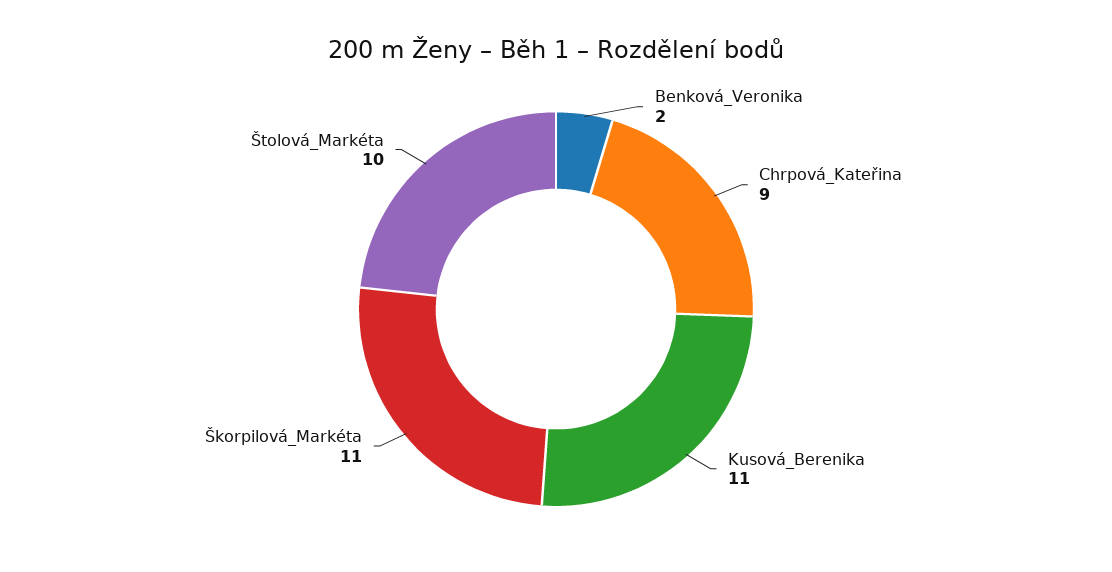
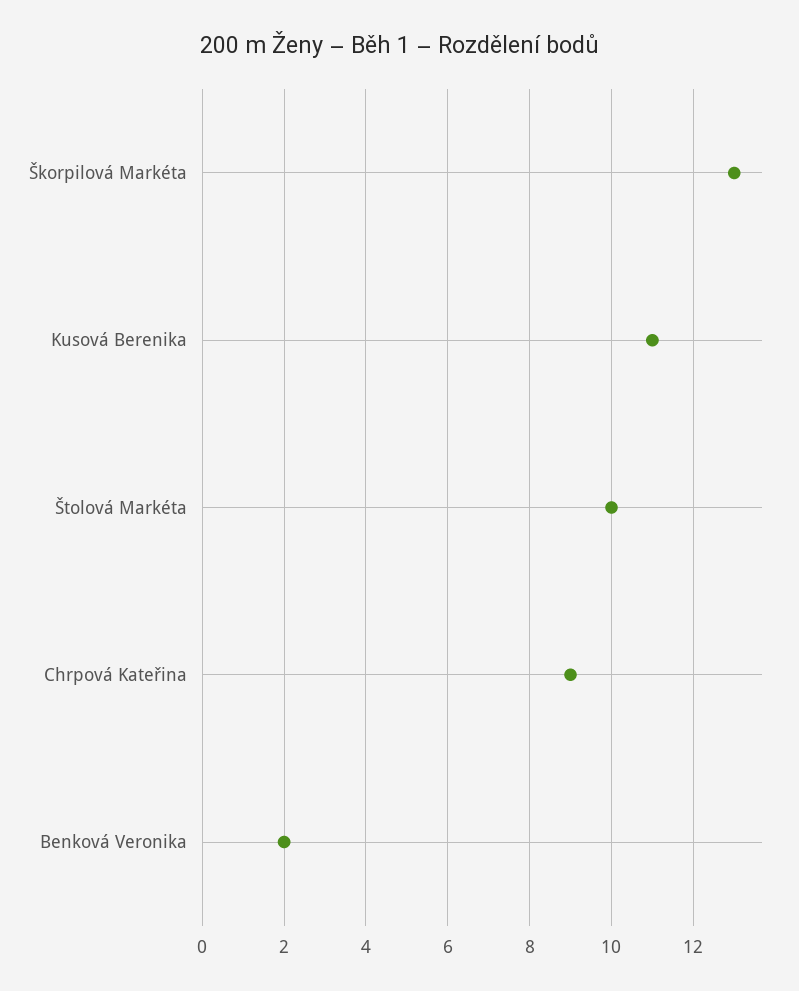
Škorpilová_Markéta: 11 -> 13

